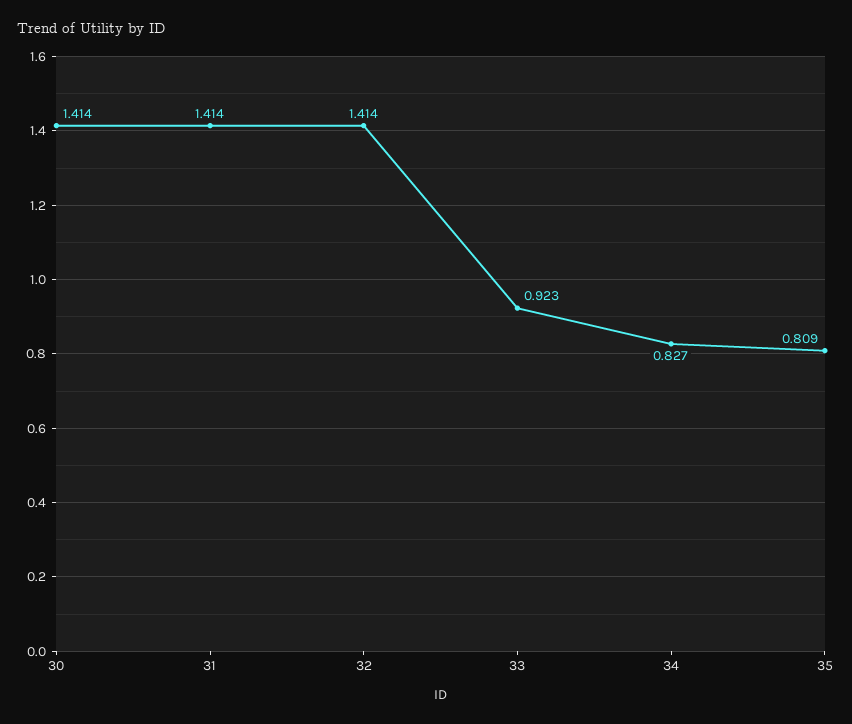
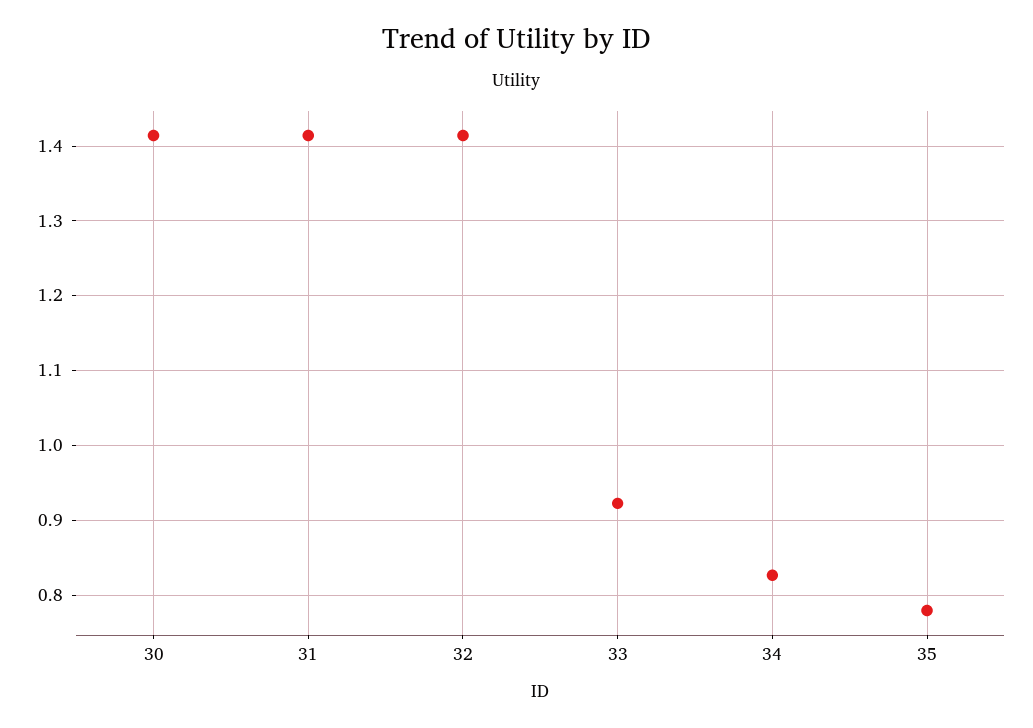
35: 0.809 -> 0.78

